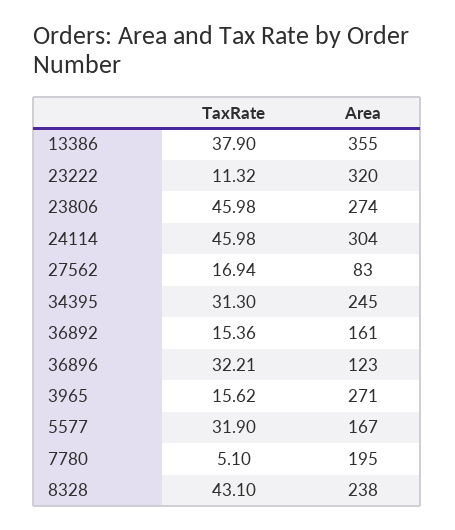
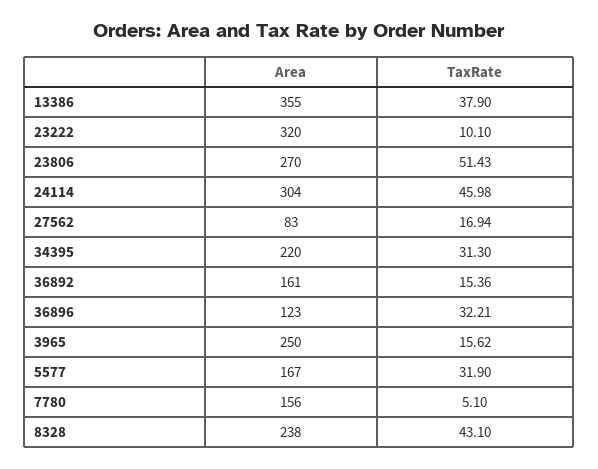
TaxRate, 23222: 11.32 -> 10.1
TaxRate, 23806: 45.98 -> 51.43
Area, 23806: 274 -> 270
Area, 34395: 245 -> 220
Area, 3965: 271 -> 250
Area, 7780: 195 -> 156

